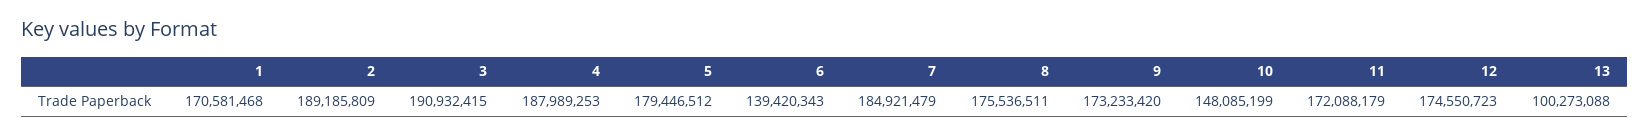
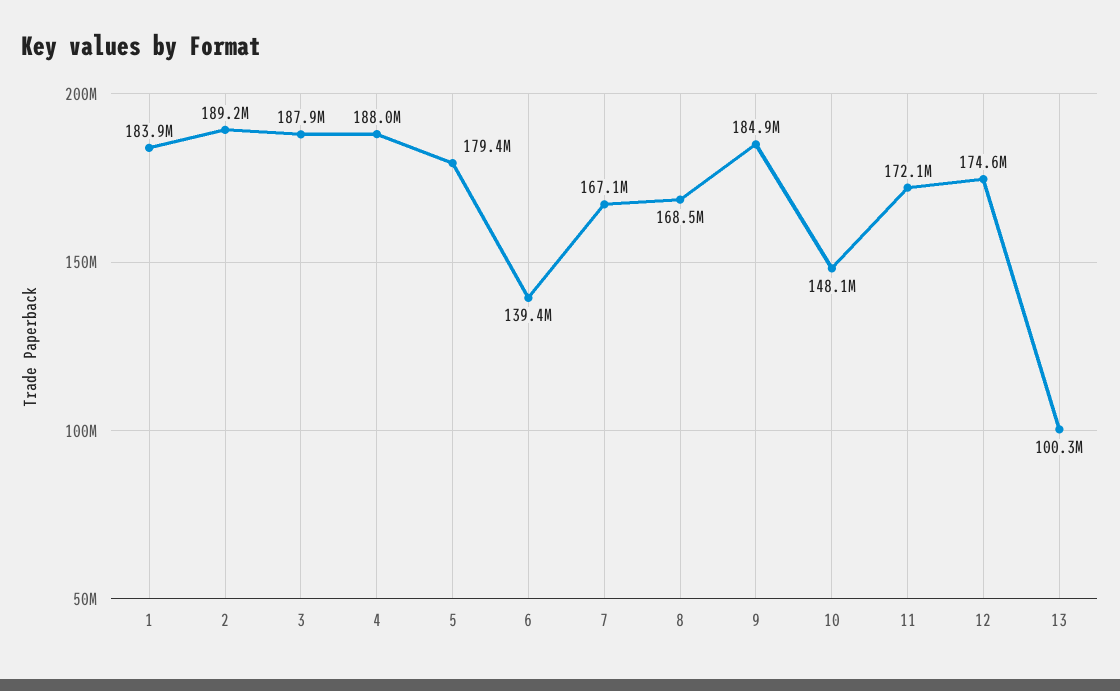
1: 170581468 -> 183900000
3: 190932415 -> 187900000
7: 184921479 -> 167100000
8: 175536511 -> 168500000
9: 173233420 -> 184900000

